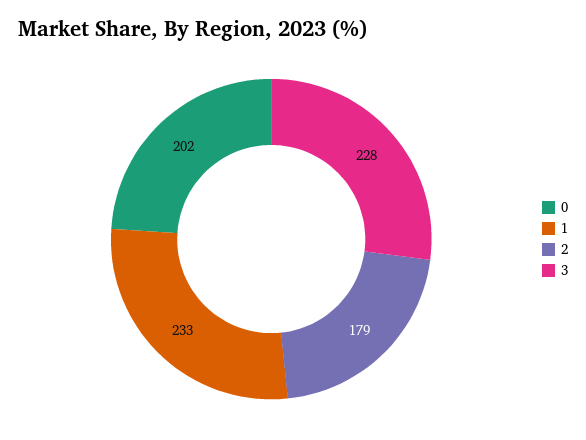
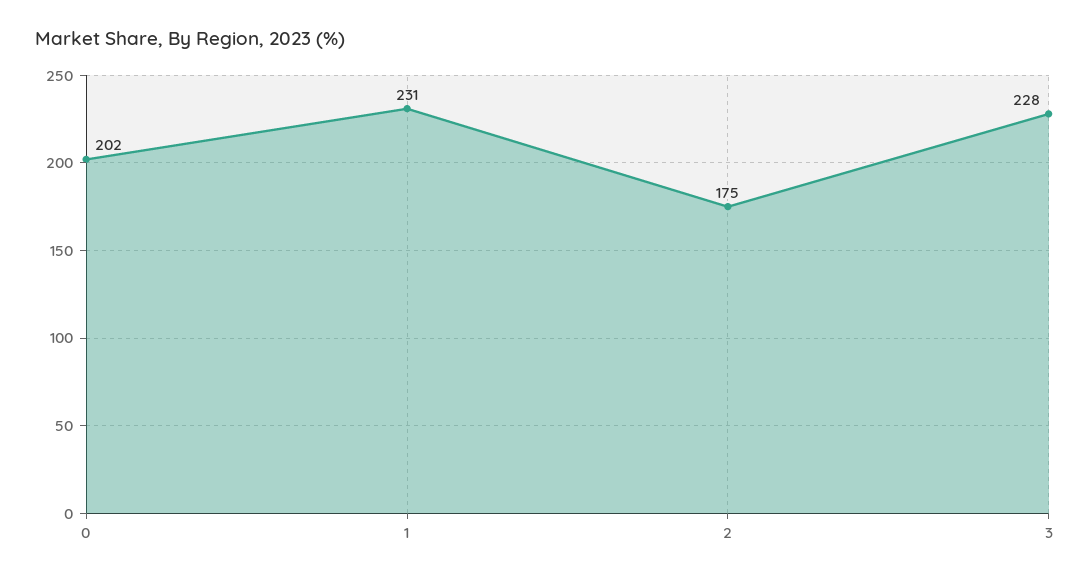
1: 233 -> 231
2: 179 -> 175

